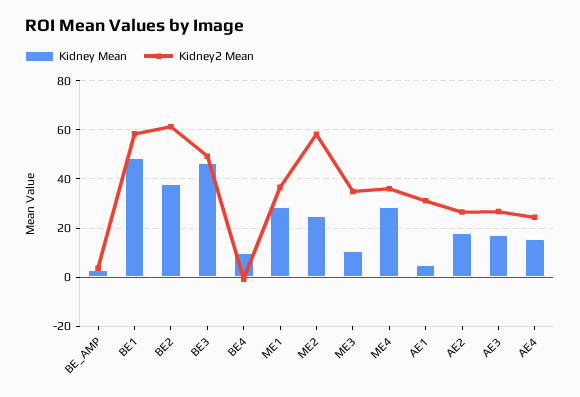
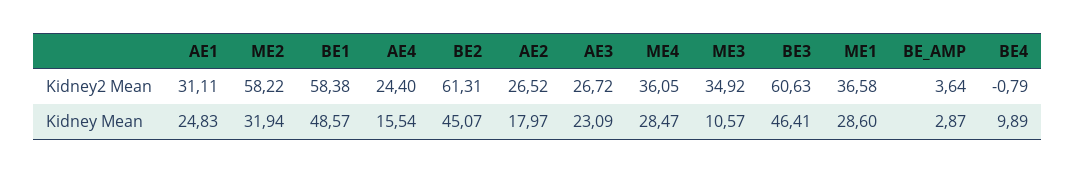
Kidney Mean, BE2: 37.5 -> 45.07
Kidney2 Mean, BE3: 50 -> 60.63
Kidney Mean, ME2: 25 -> 31.94
Kidney Mean, AE1: 5 -> 24.83
Kidney Mean, AE3: 17.5 -> 23.09

